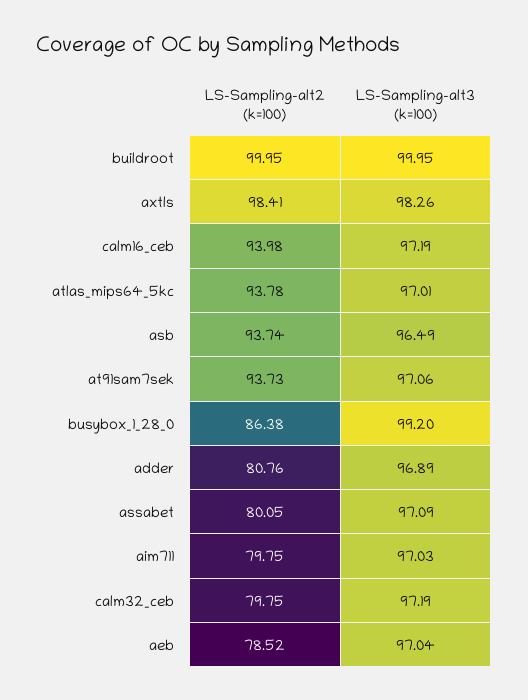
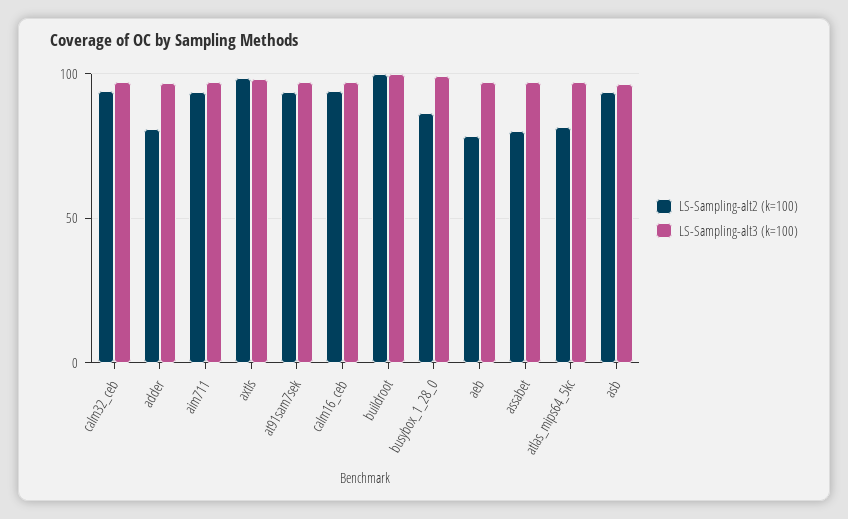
LS-Sampling-alt2 (k=100), atlas_mips64_5kc: 93.78 -> 80
LS-Sampling-alt2 (k=100), aim711: 79.75 -> 95
LS-Sampling-alt2 (k=100), calm32_ceb: 79.75 -> 95

